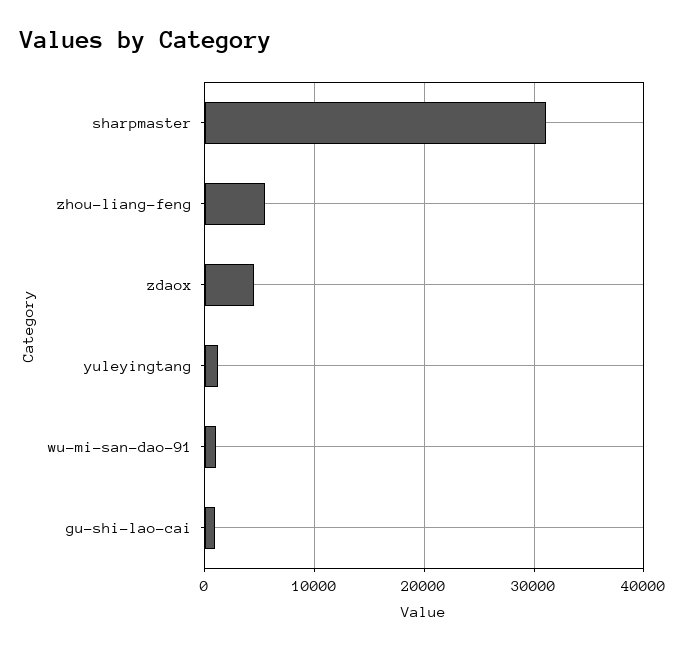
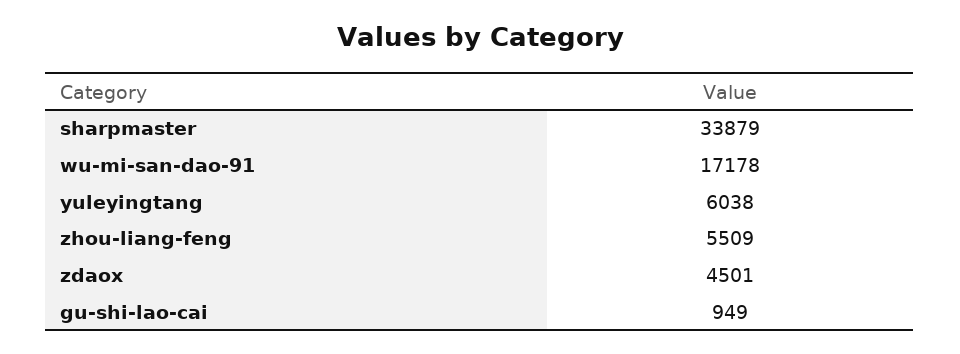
sharpmaster: 31000 -> 33879
yuleyingtang: 1000 -> 6038
wu-mi-san-dao-91: 1000 -> 17178

